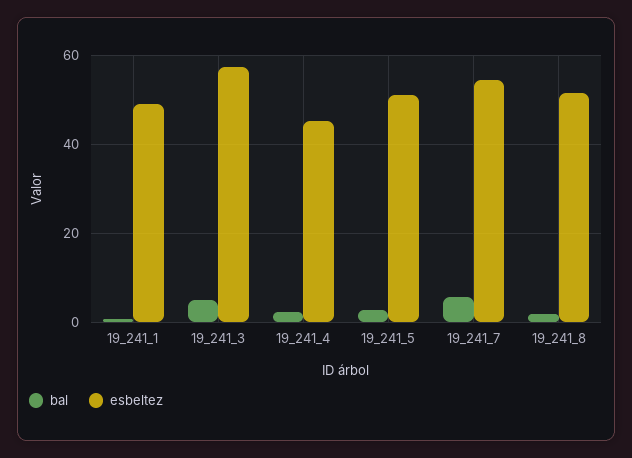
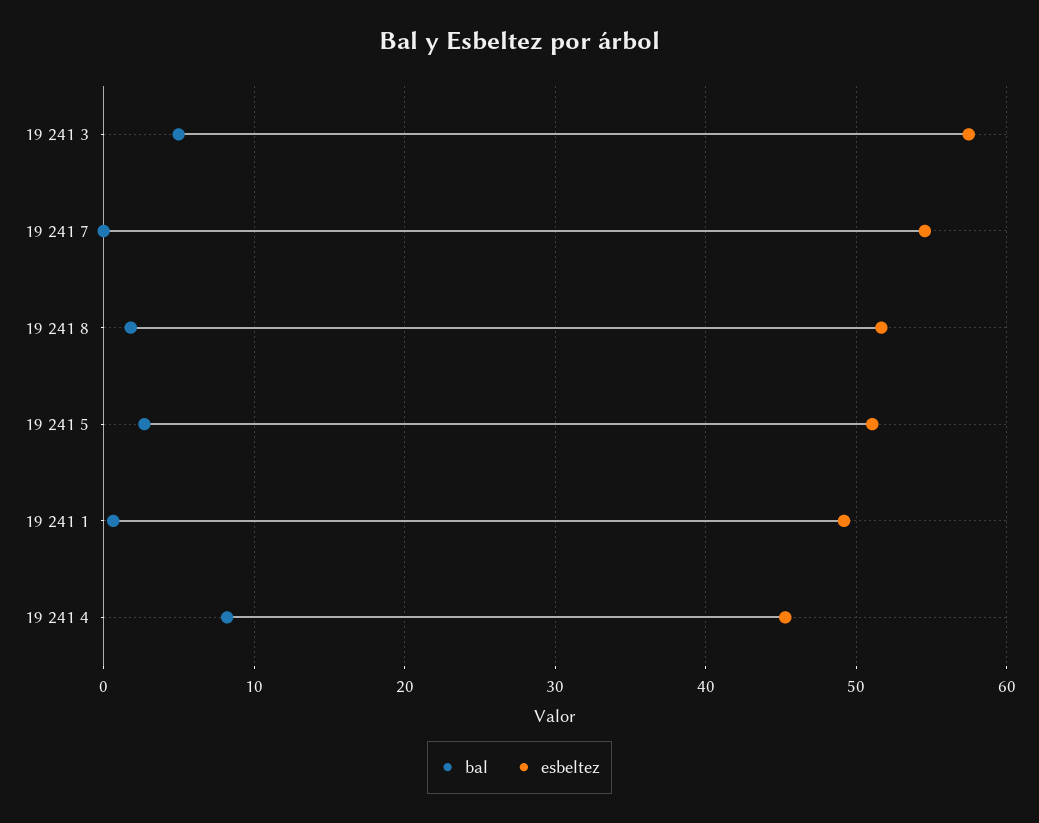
bal, 19_241_4: 2 -> 8
bal, 19_241_7: 6 -> 0

